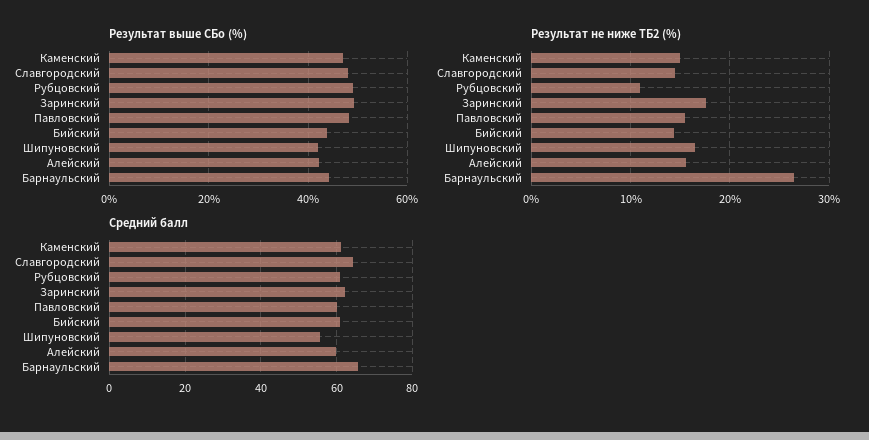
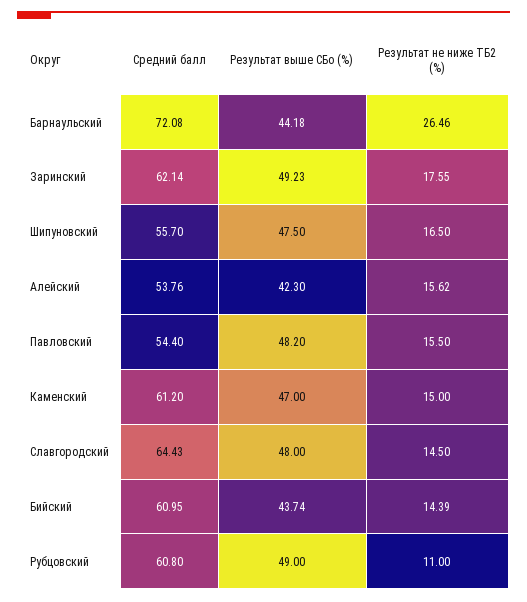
Результат выше СБо (%), Шипуновский: 42 -> 47.5
Средний балл, Павловский: 60 -> 54.4
Средний балл, Алейский: 60 -> 53.76
Средний балл, Барнаульский: 66 -> 72.08

